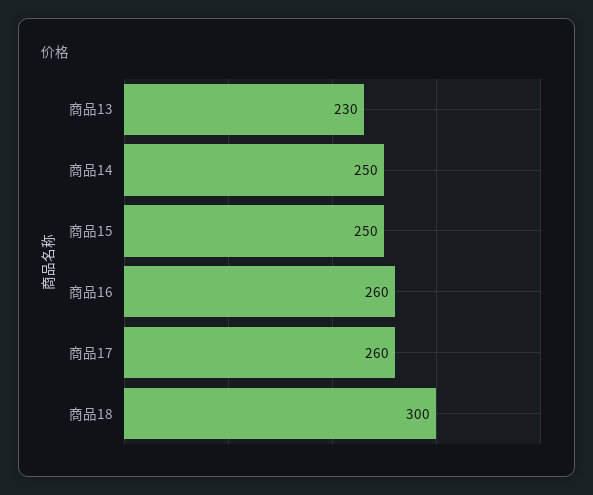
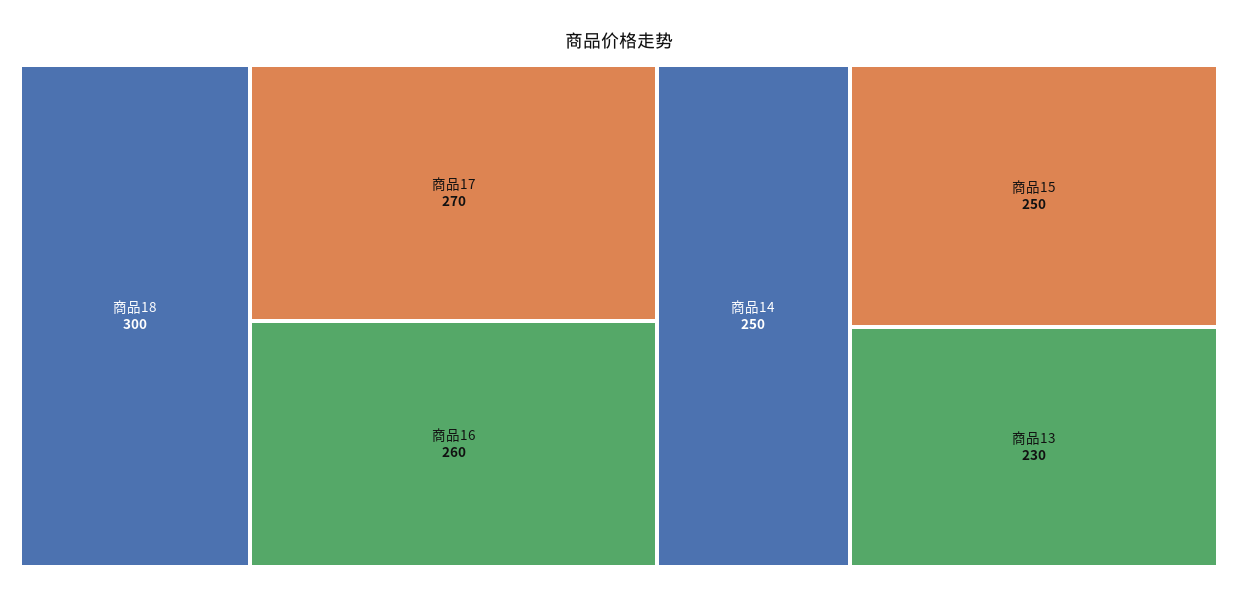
商品17: 260 -> 270

